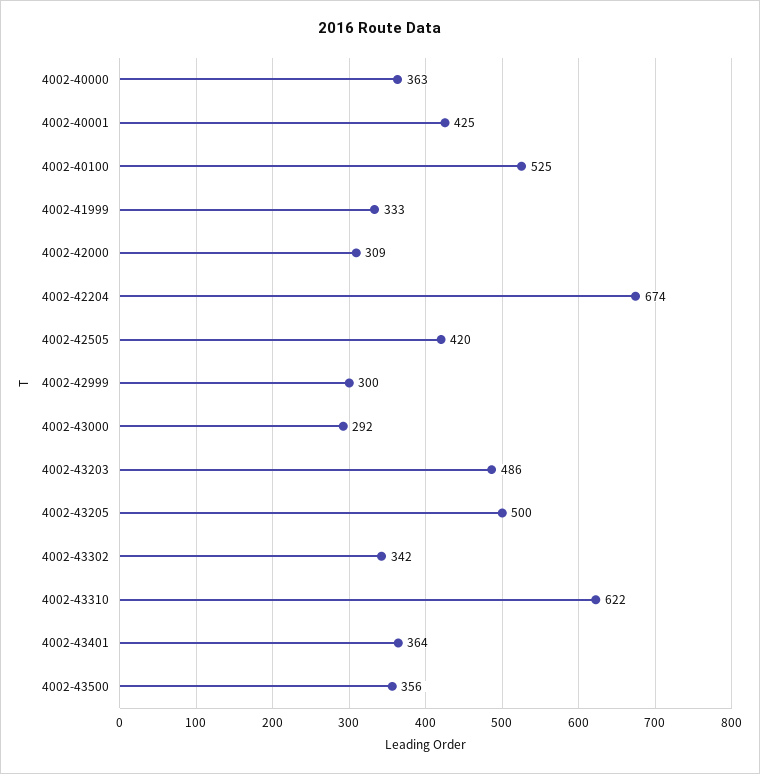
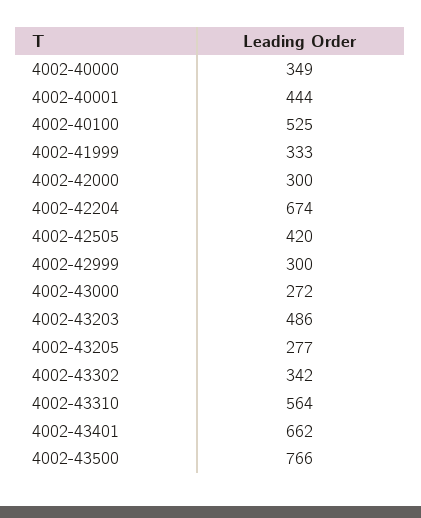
4002-40000: 363 -> 349
4002-40001: 425 -> 444
4002-42000: 309 -> 300
4002-43000: 292 -> 272
4002-43205: 500 -> 277
4002-43310: 622 -> 564
4002-43401: 364 -> 662
4002-43500: 356 -> 766

